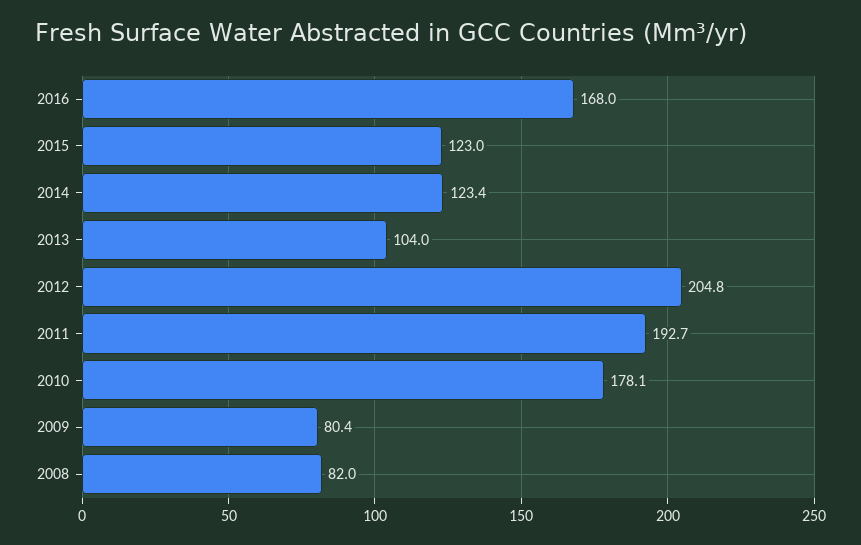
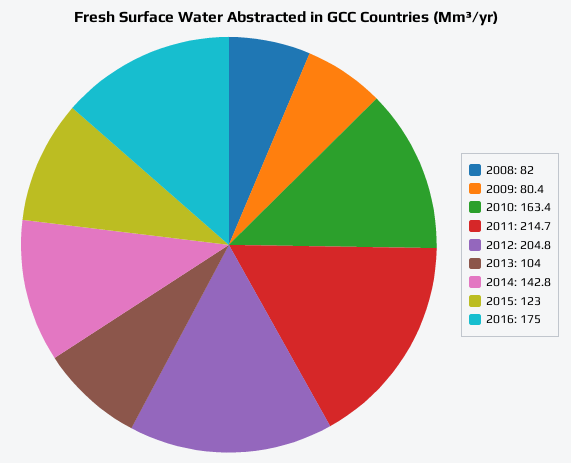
2016: 168 -> 175
2014: 123.4 -> 142.8
2011: 192.7 -> 214.7
2010: 178.1 -> 163.4

